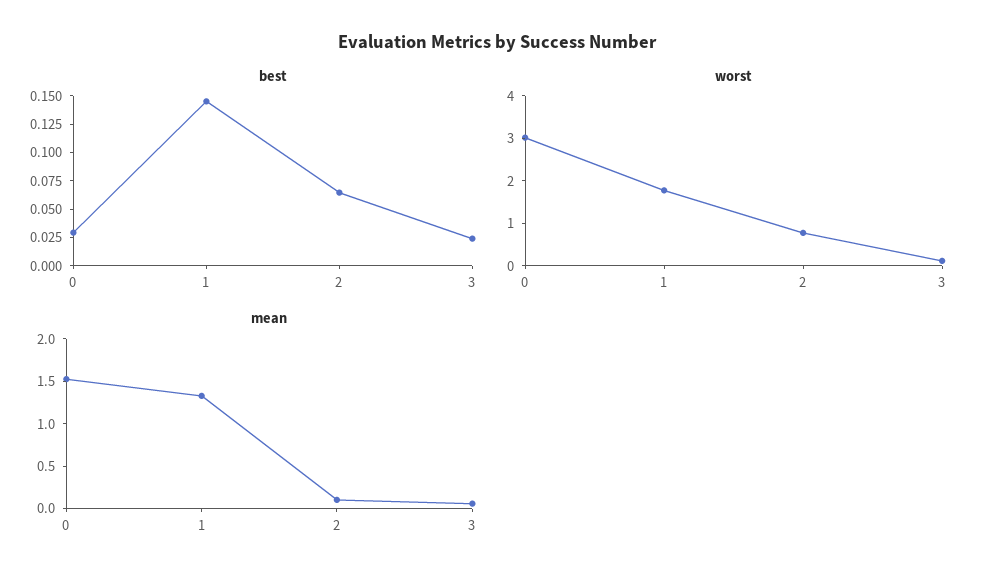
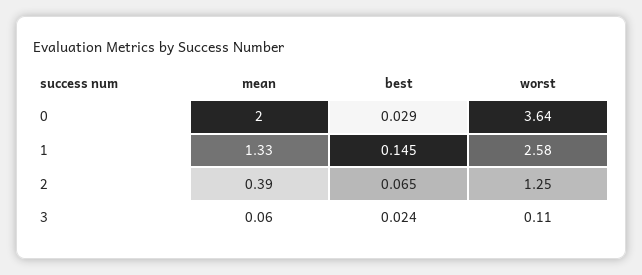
worst, 0: 3 -> 3.64
worst, 1: 1.8 -> 2.58
worst, 2: 0.8 -> 1.25
mean, 0: 1.5 -> 2
mean, 2: 0.1 -> 0.39

